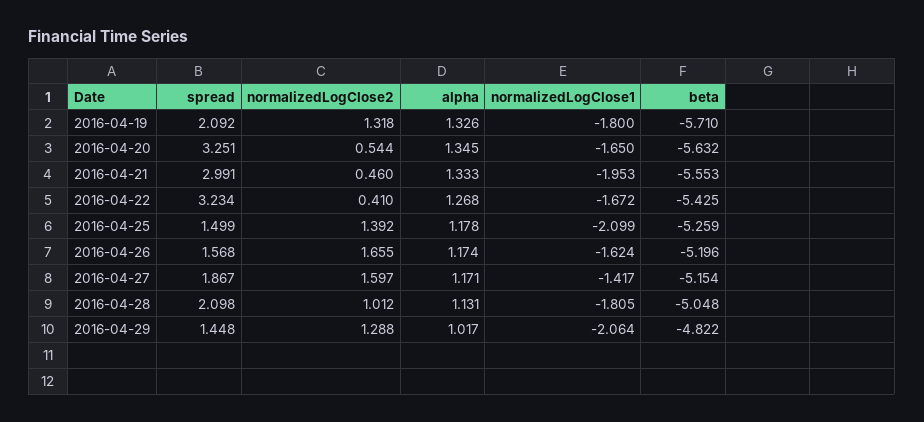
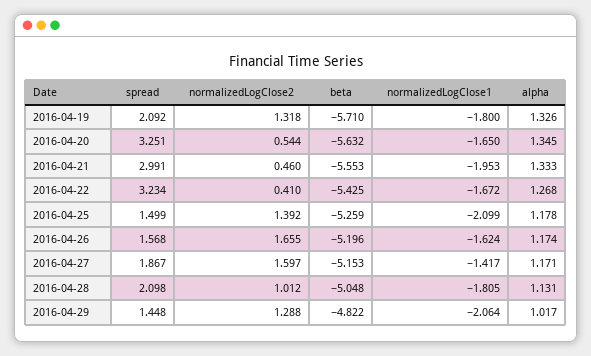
beta, 2016-04-27: -5.154 -> -5.153

